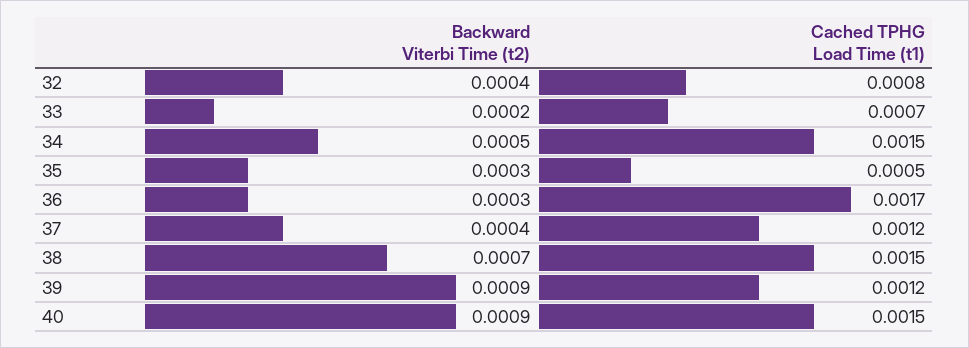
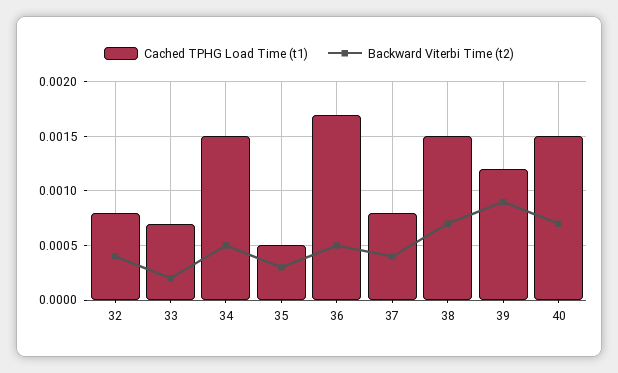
Backward Viterbi Time (t2), 36: 0.0003 -> 0.0005
Cached TPHG Load Time (t1), 37: 0.0012 -> 0.0008
Backward Viterbi Time (t2), 40: 0.0009 -> 0.0007

